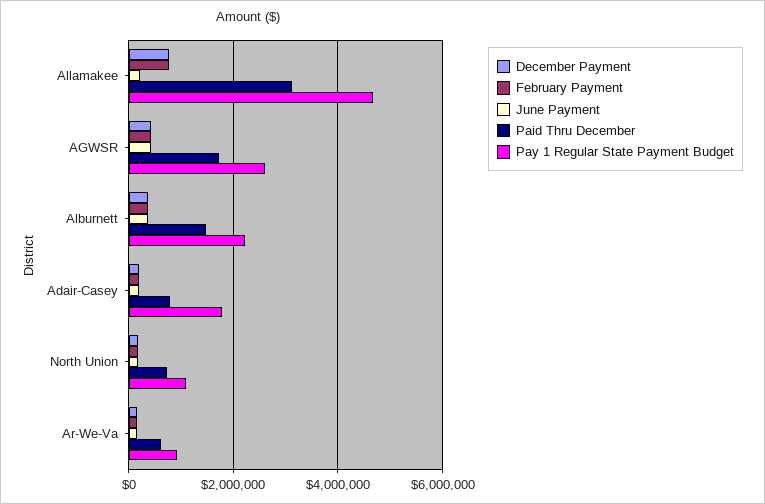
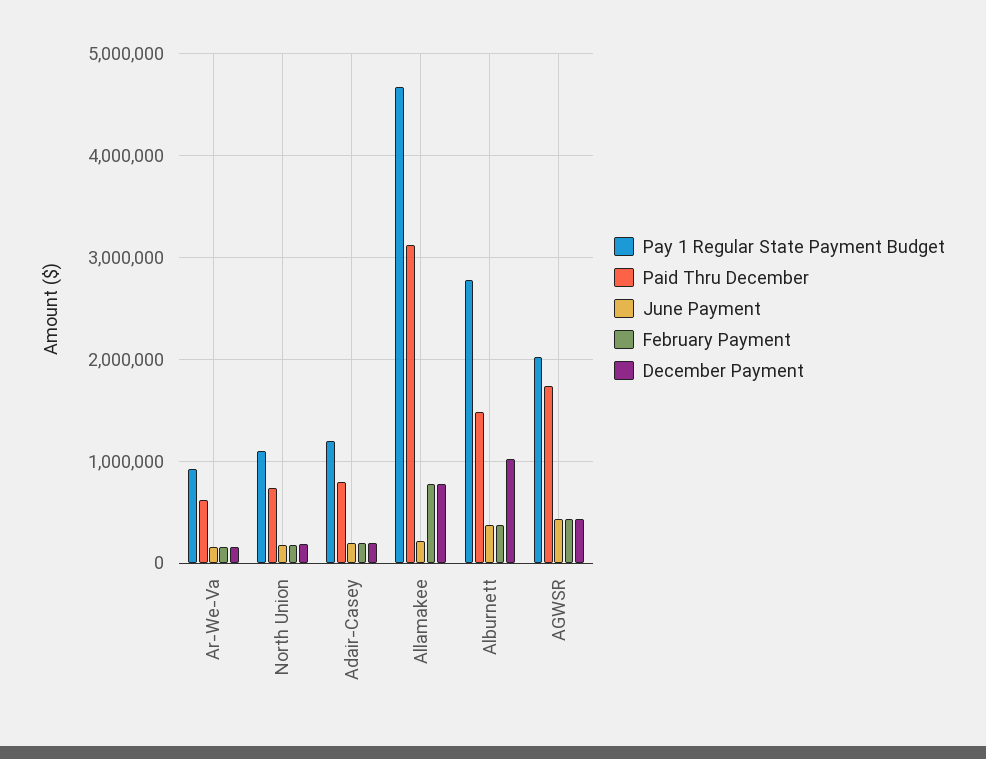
Pay 1 Regular State Payment Budget, AGWSR: 2600000 -> 2000000
December Payment, Alburnett: 400000 -> 1000000
Pay 1 Regular State Payment Budget, Alburnett: 2200000 -> 2800000
Pay 1 Regular State Payment Budget, Adair-Casey: 1800000 -> 1200000

